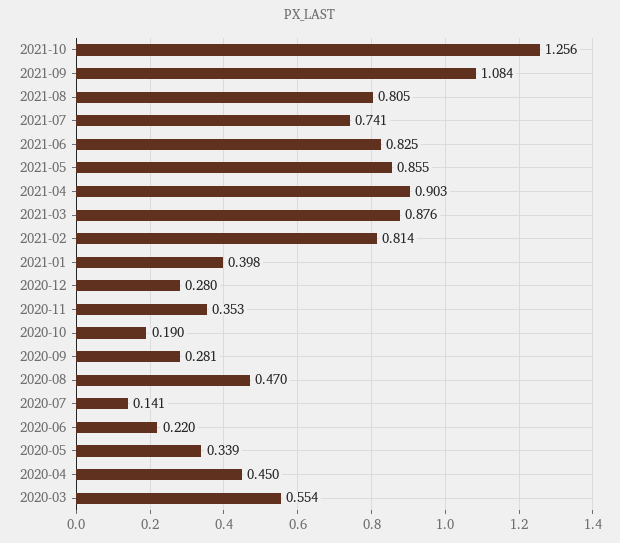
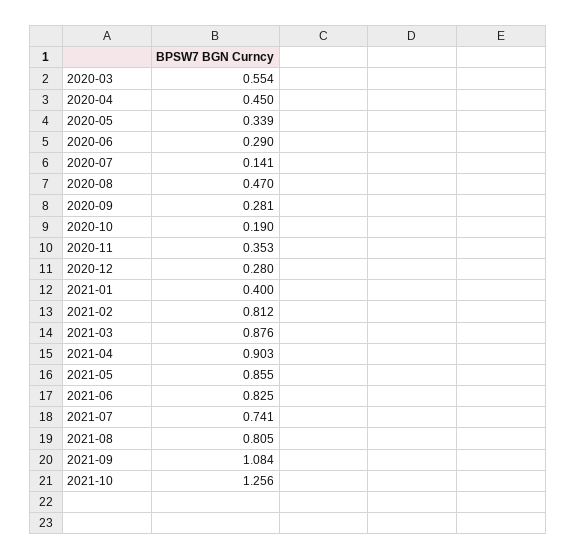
2021-02: 0.814 -> 0.812
2021-01: 0.398 -> 0.4
2020-06: 0.22 -> 0.29

